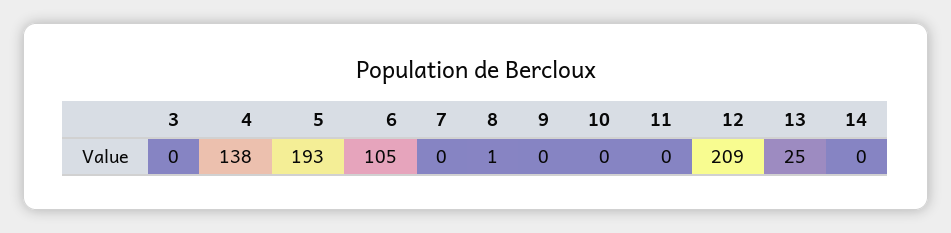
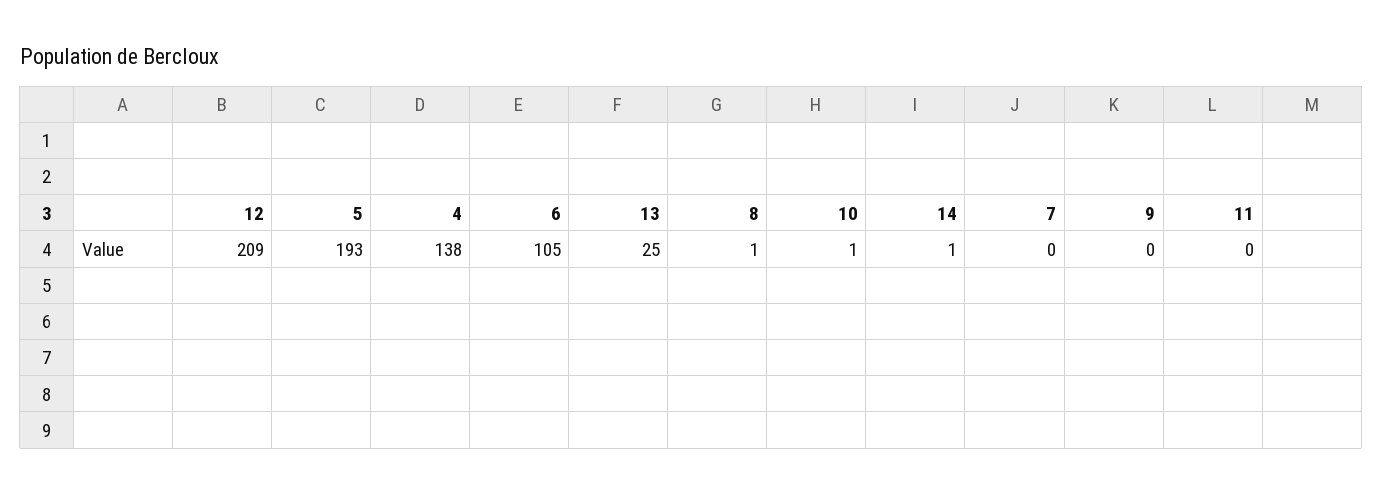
3: 0 -> none
10: 0 -> 1
14: 0 -> 1

